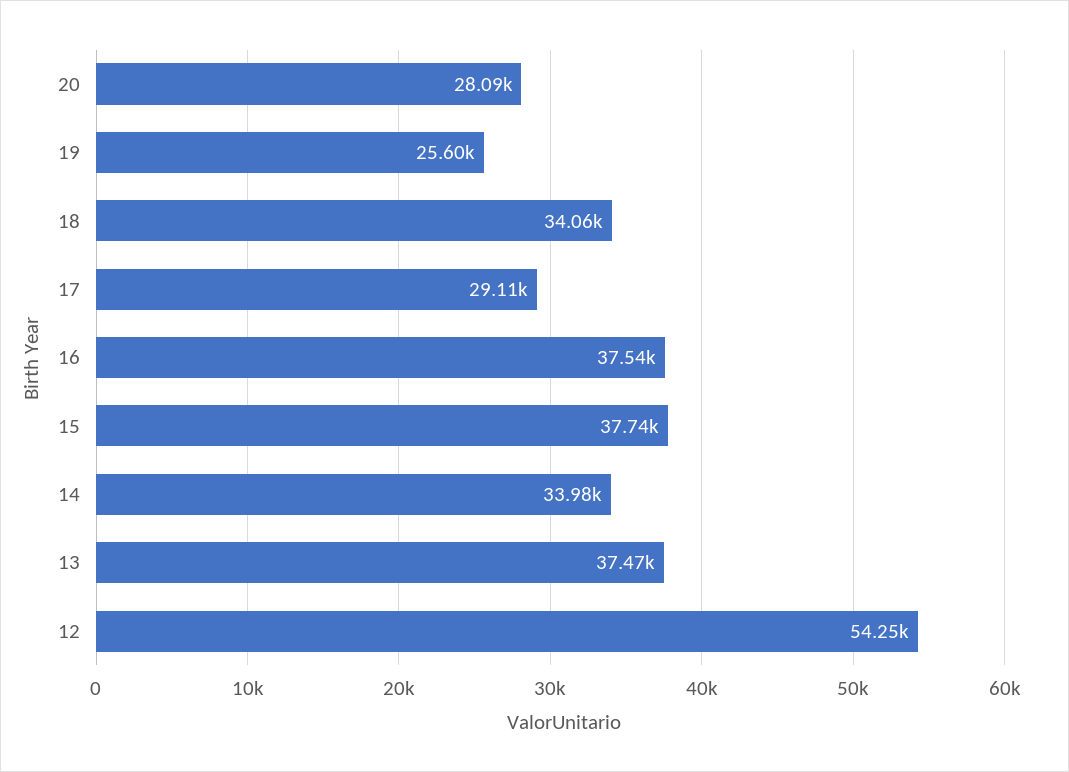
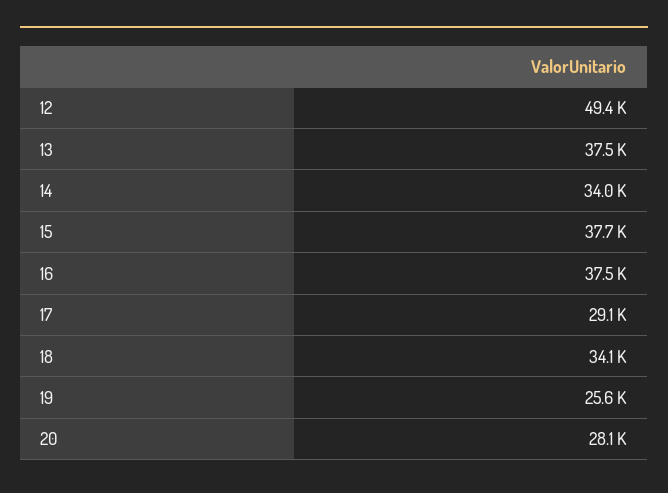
12: 54250 -> 49400

